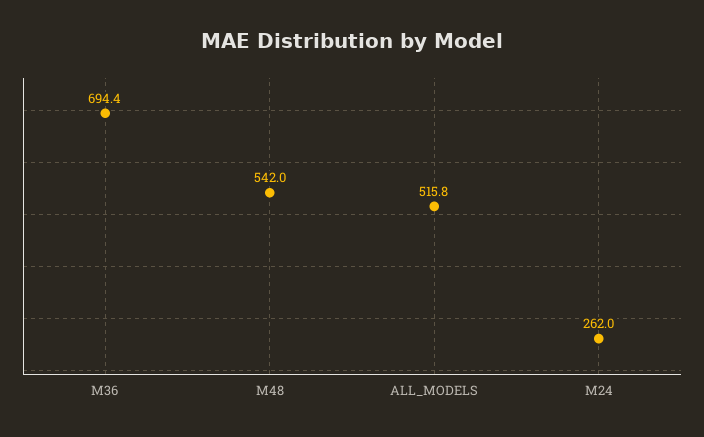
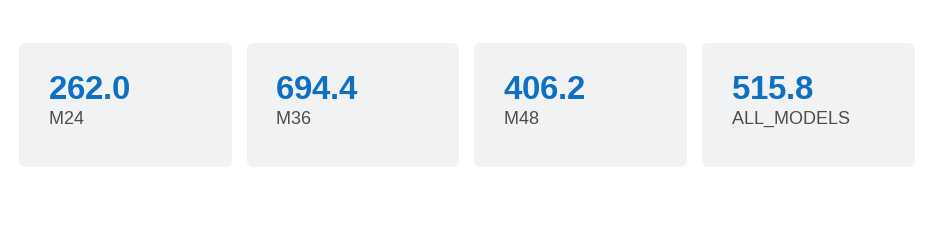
M48: 542 -> 406.2

